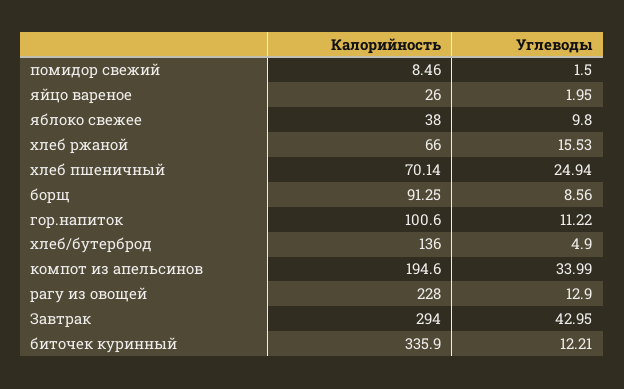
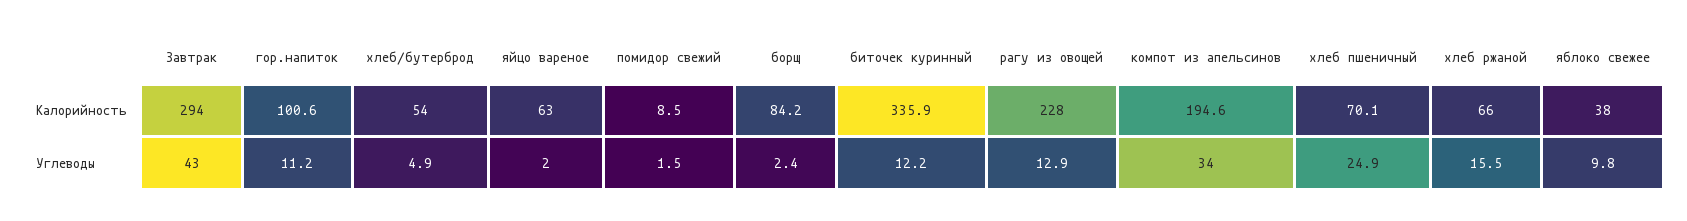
Калорийность, яйцо вареное: 26 -> 63
Калорийность, борщ: 91.25 -> 84.2
Углеводы, борщ: 8.56 -> 2.4
Калорийность, хлеб/бутерброд: 136 -> 54

